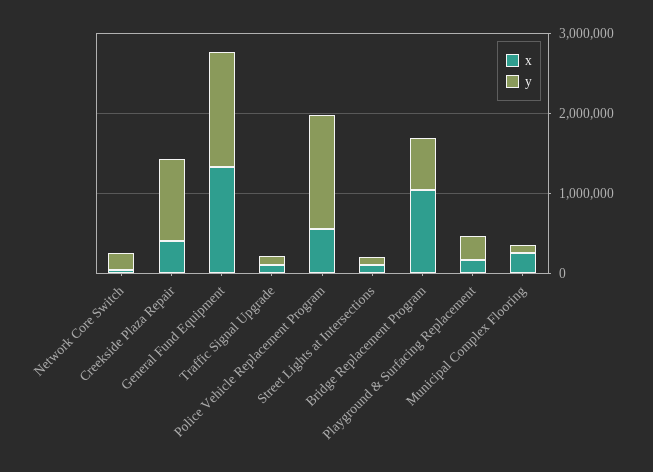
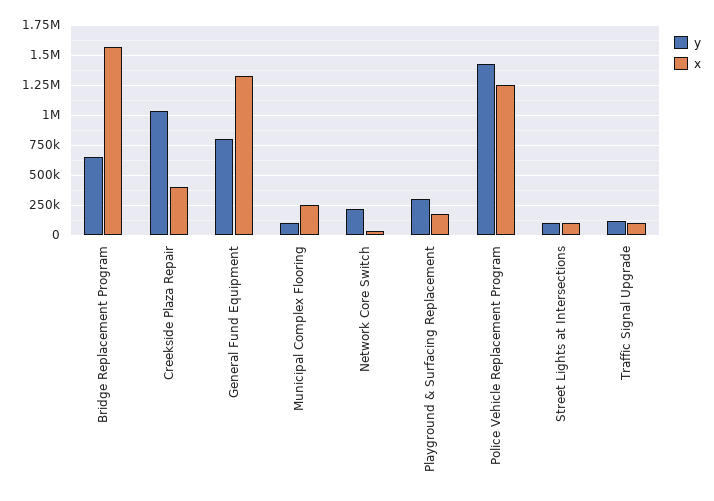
y, General Fund Equipment: 1400000 -> 800000
x, Police Vehicle Replacement Program: 600000 -> 1250000
x, Bridge Replacement Program: 1000000 -> 1550000

